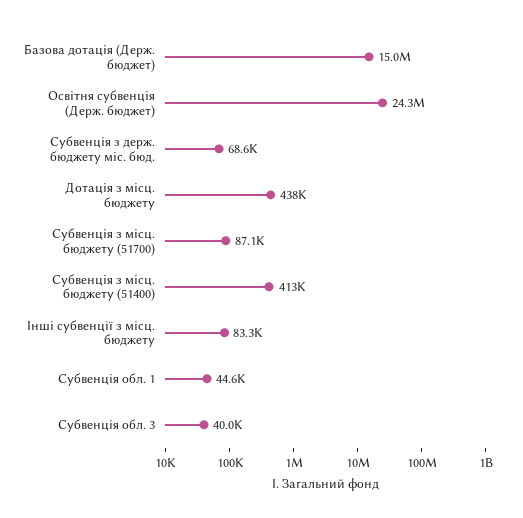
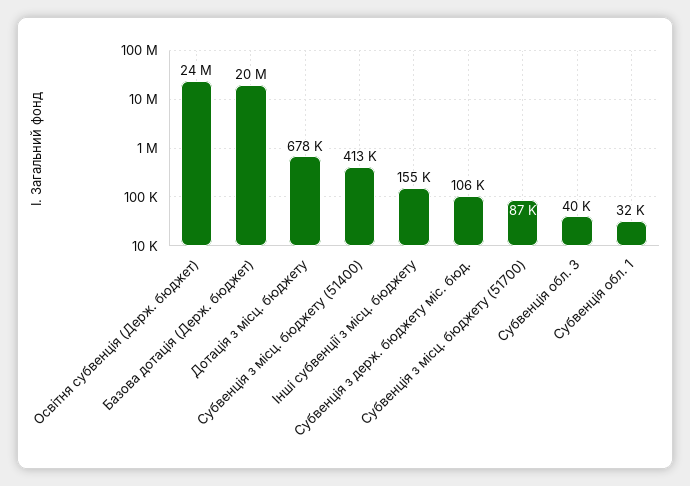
Базова дотація (Держ. бюджет): 15000000 -> 20000000
Субвенція з держ. бюджету міс. бюд.: 68600 -> 106000
Дотація з місц. бюджету: 438000 -> 678000
Інші субвенції з місц. бюджету: 83300 -> 155000
Субвенція обл. 1: 44600 -> 32000

